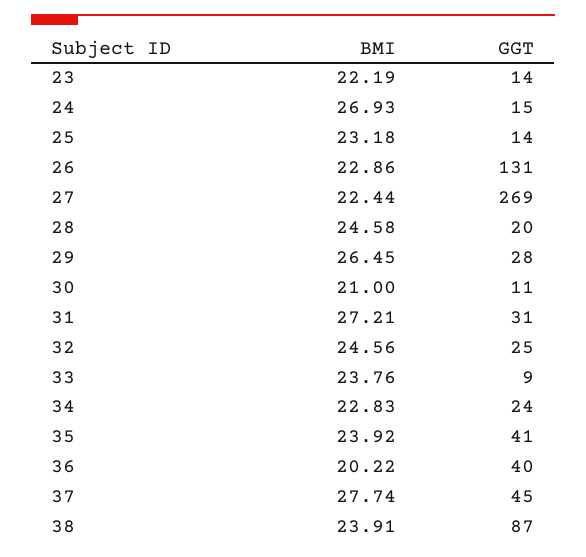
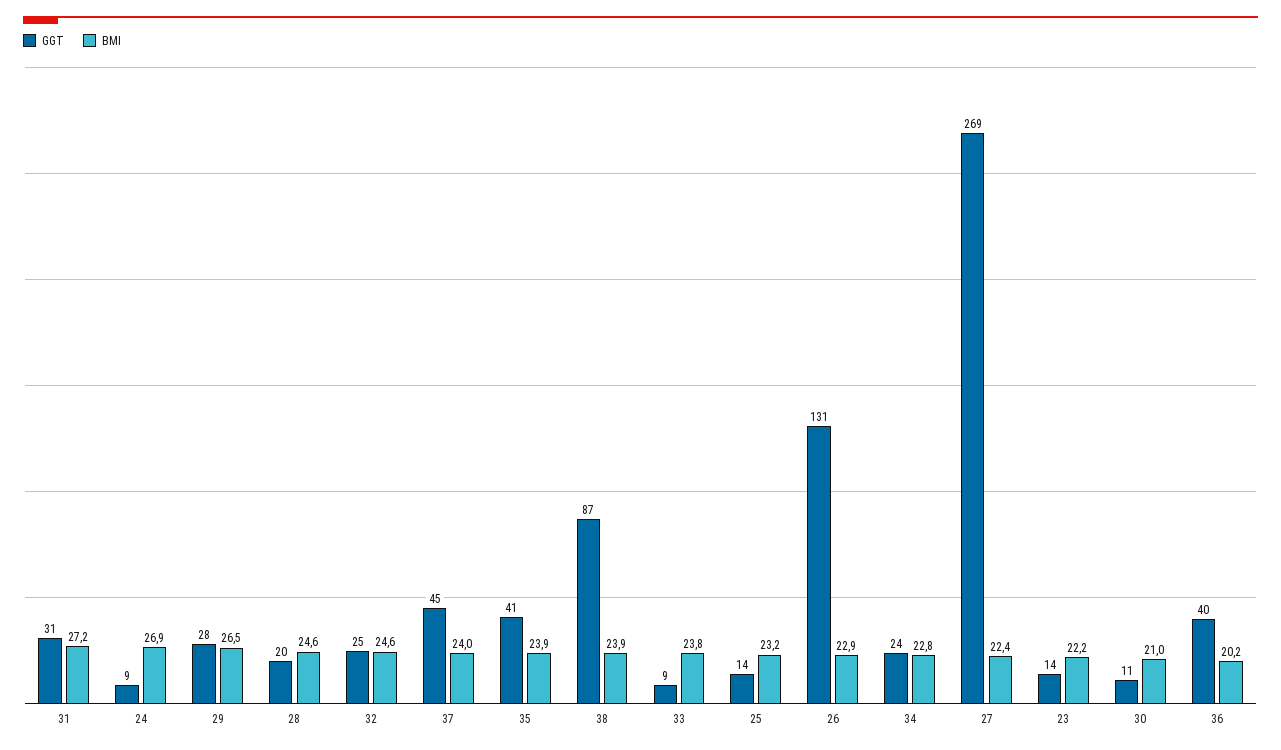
GGT, 24: 15 -> 9
BMI, 37: 27.74 -> 24

